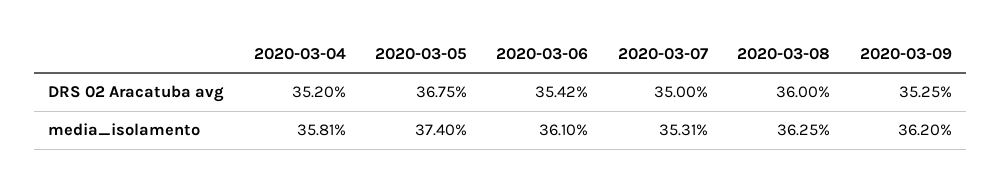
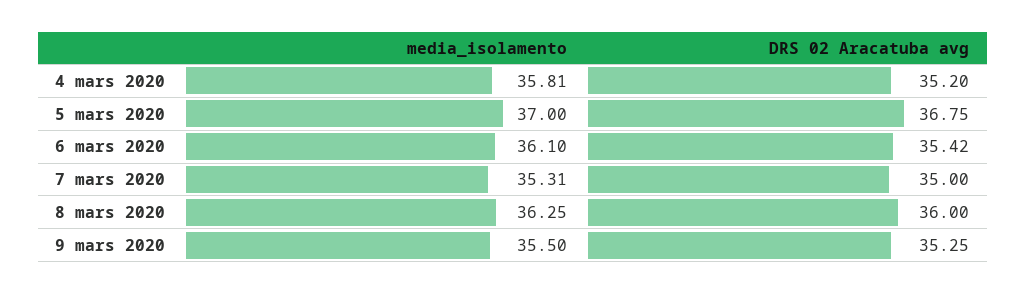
2020-03-05, media_isolamento: 37.4 -> 37
2020-03-09, media_isolamento: 36.2 -> 35.5

